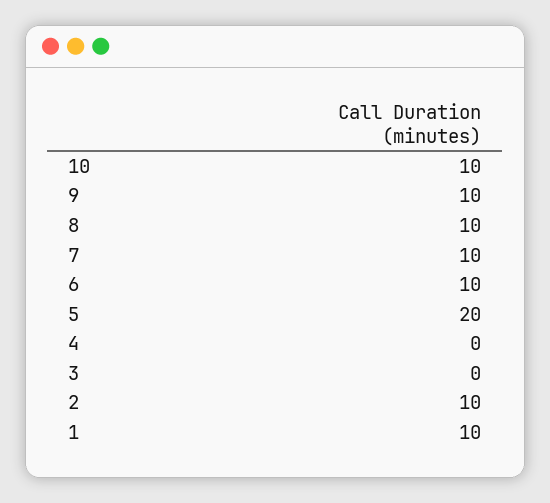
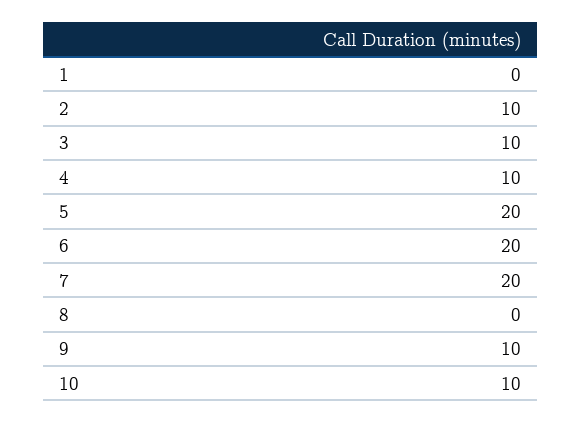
8: 10 -> 0
7: 10 -> 20
6: 10 -> 20
4: 0 -> 10
3: 0 -> 10
1: 10 -> 0

